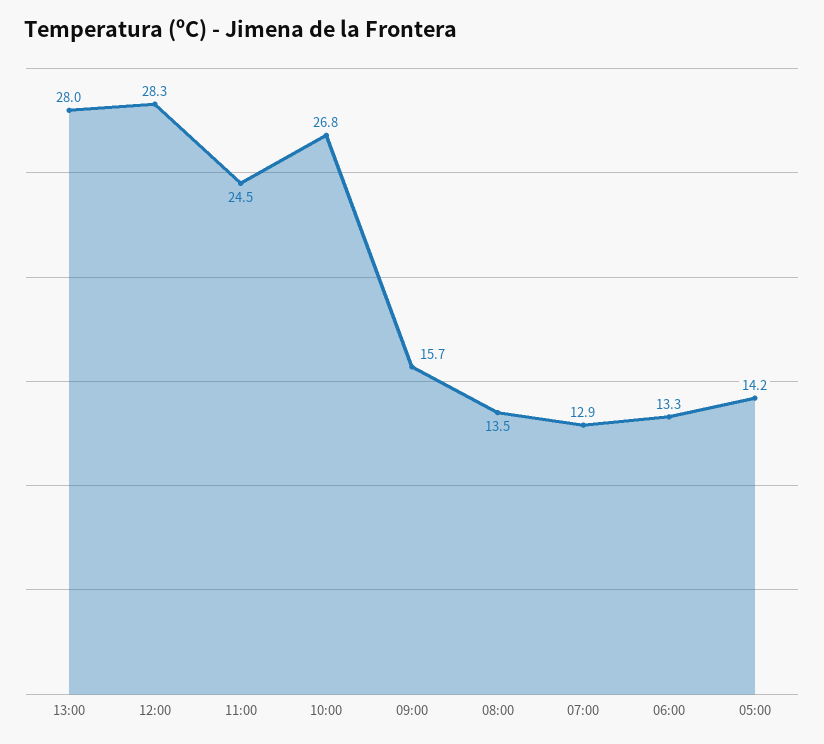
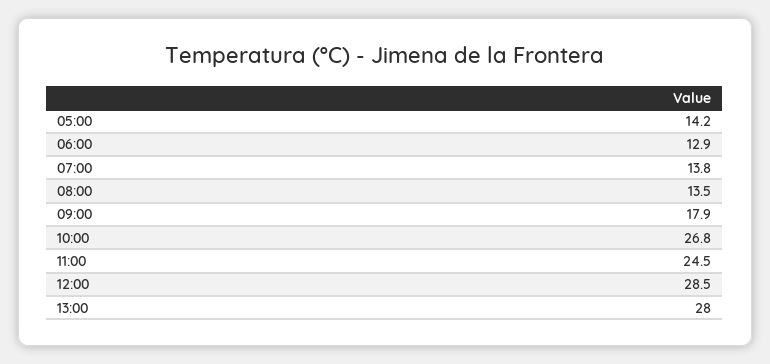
12:00: 28.3 -> 28.5
09:00: 15.7 -> 17.9
07:00: 12.9 -> 13.8
06:00: 13.3 -> 12.9

